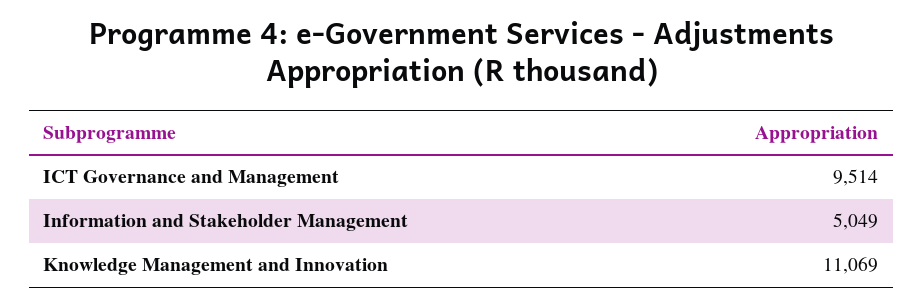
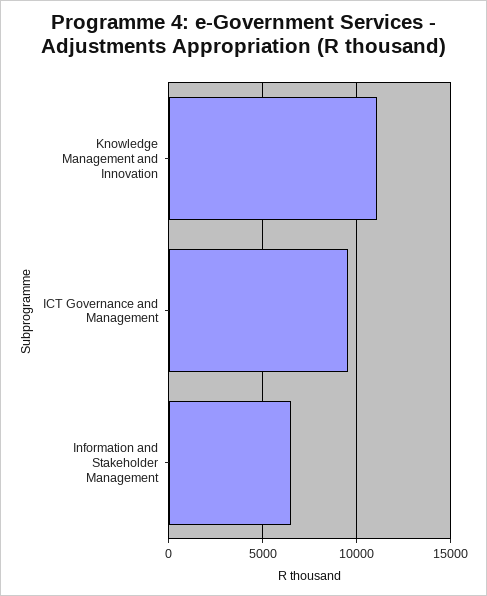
Information and Stakeholder Management: 5049 -> 6500

